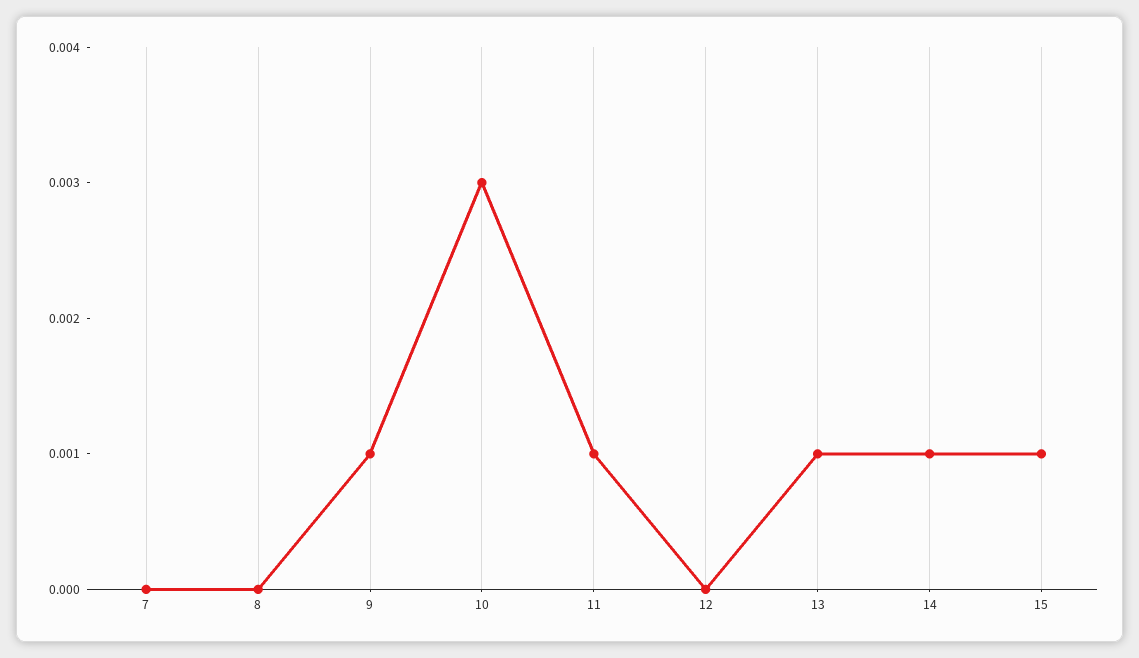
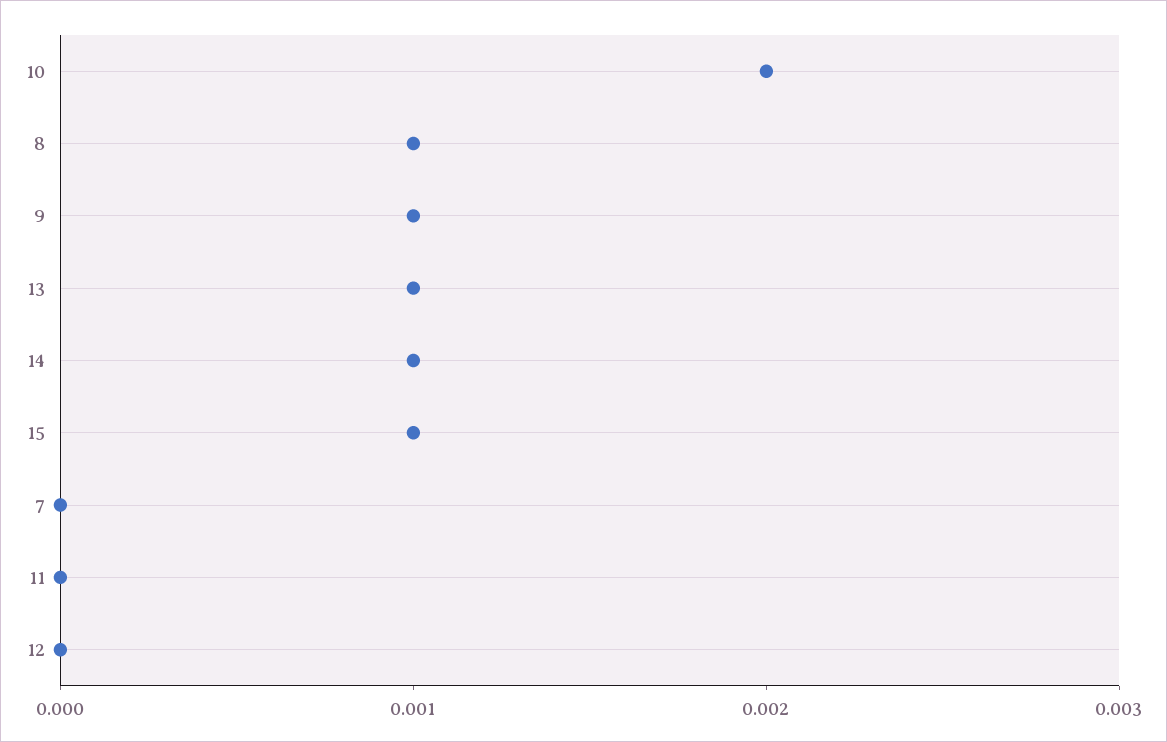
8: 0 -> 0.001
10: 0.003 -> 0.002
11: 0.001 -> 0

